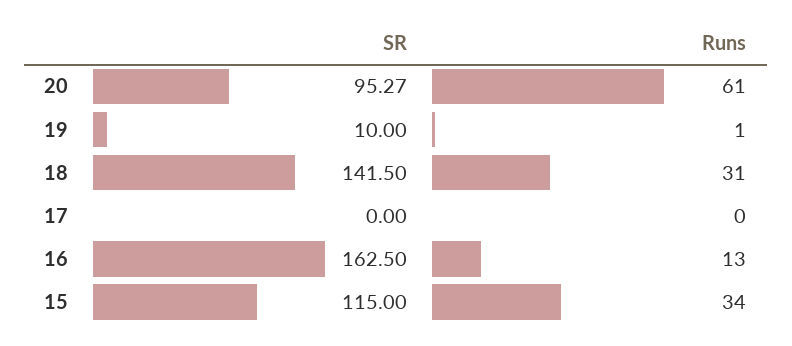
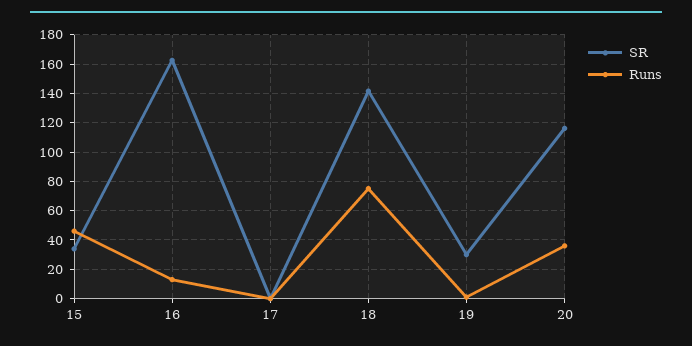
SR, 20: 95.27 -> 115
Runs, 20: 61 -> 35
SR, 19: 10 -> 30
Runs, 18: 31 -> 75
SR, 15: 115 -> 35
Runs, 15: 34 -> 45

